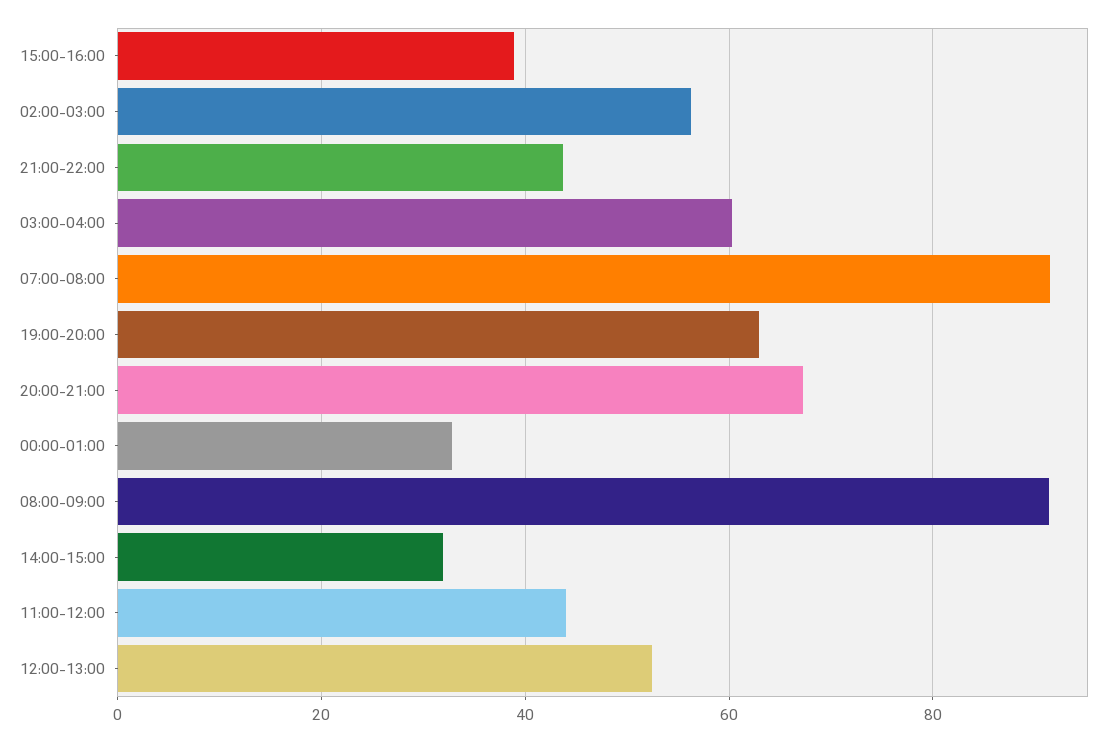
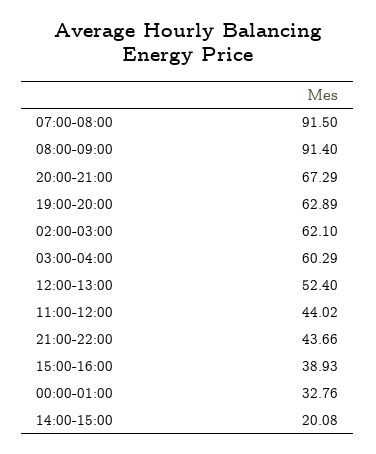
02:00-03:00: 56 -> 62.1
14:00-15:00: 32 -> 20.08

